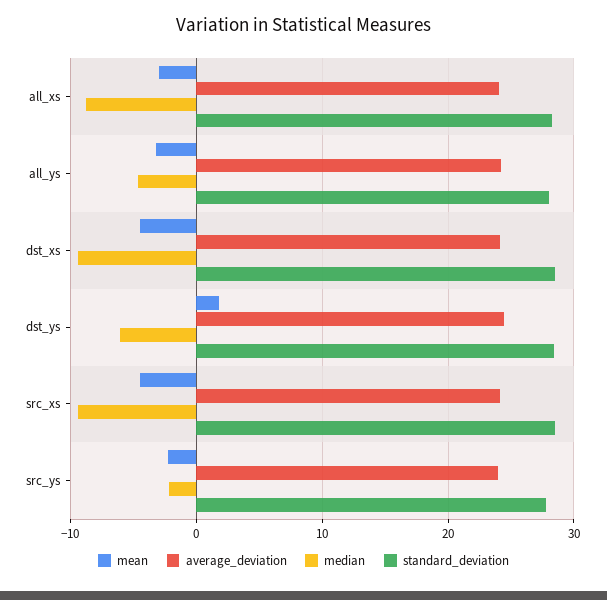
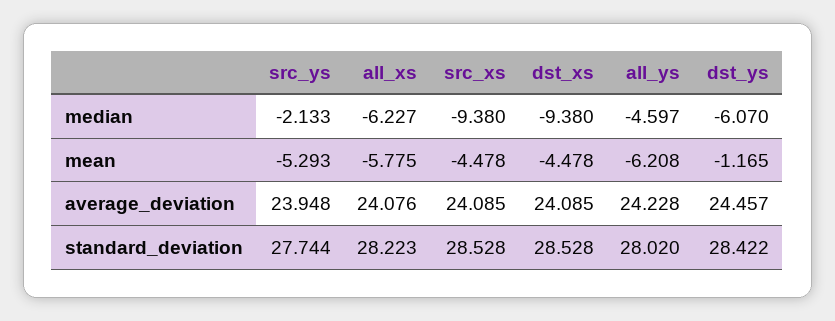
mean, all_xs: -3 -> -5.775
median, all_xs: -9 -> -6.227
mean, all_ys: -3 -> -6.208
mean, dst_ys: 2 -> -1.165
mean, src_ys: -2 -> -5.293

